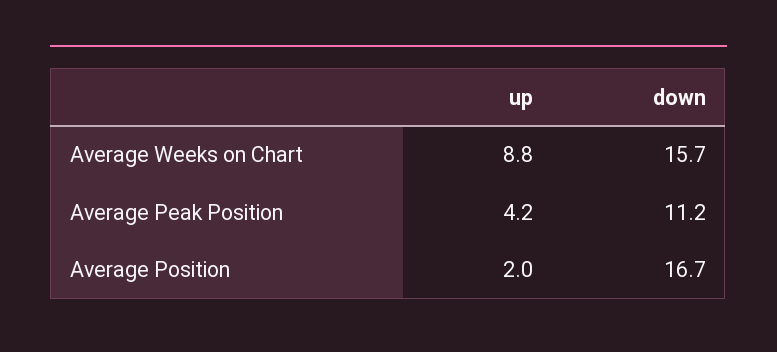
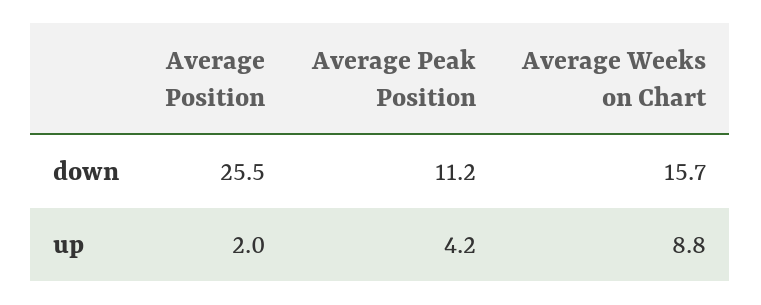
down, Average Position: 16.7 -> 25.5

